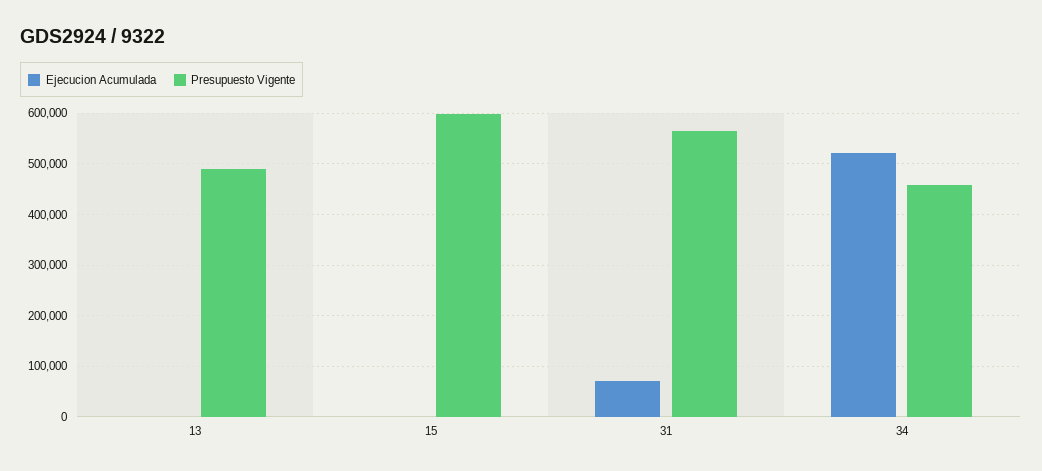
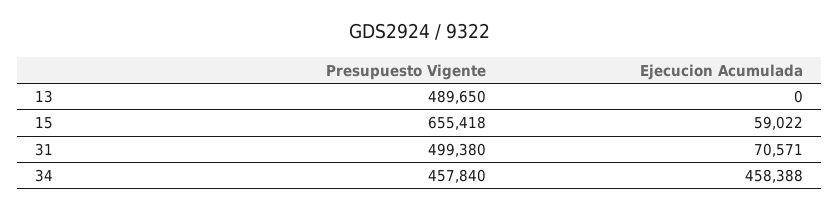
Ejecucion Acumulada, 15: 0 -> 59022
Presupuesto Vigente, 15: 600000 -> 655418
Presupuesto Vigente, 31: 560000 -> 499380
Ejecucion Acumulada, 34: 520000 -> 458388

